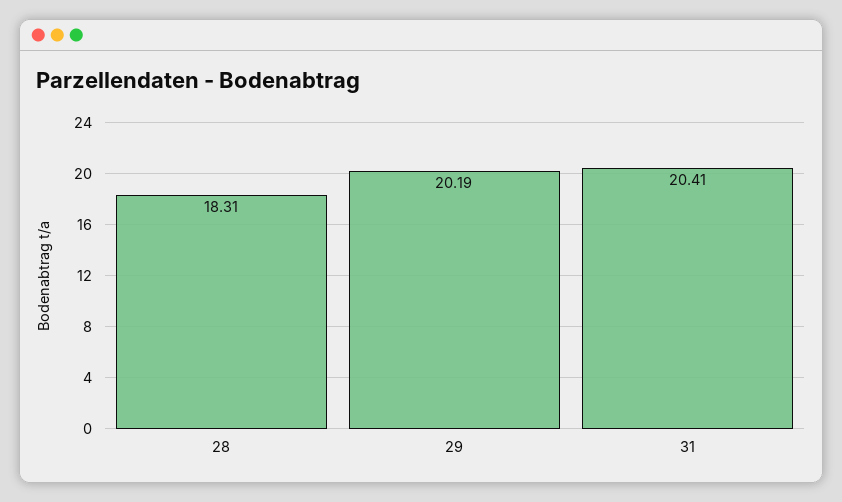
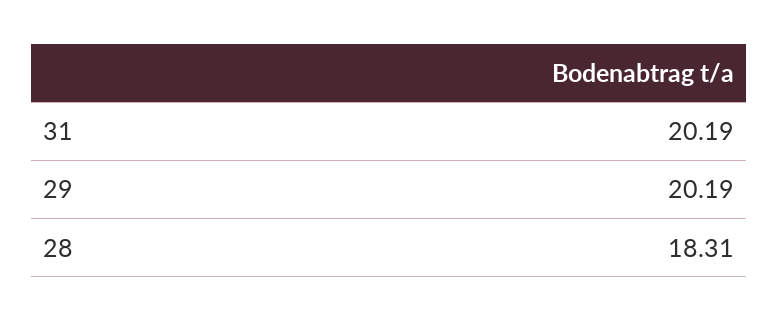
31: 20.41 -> 20.19

